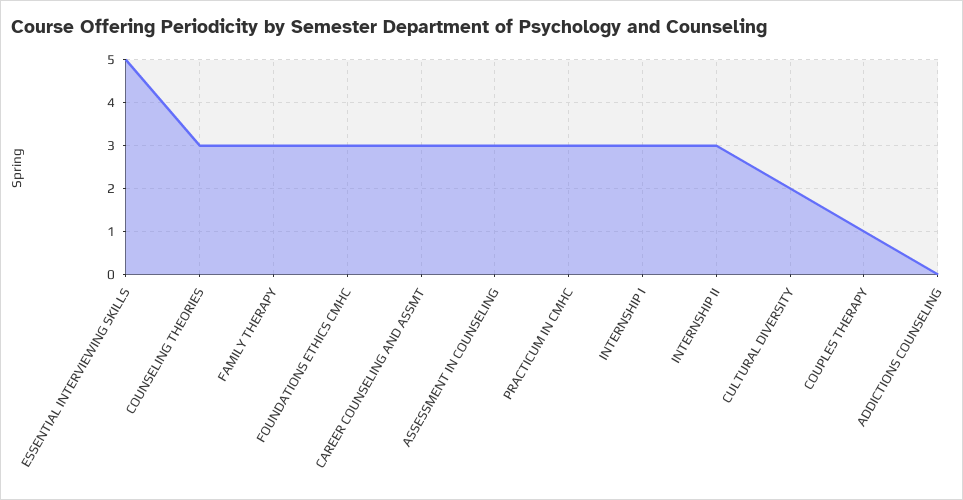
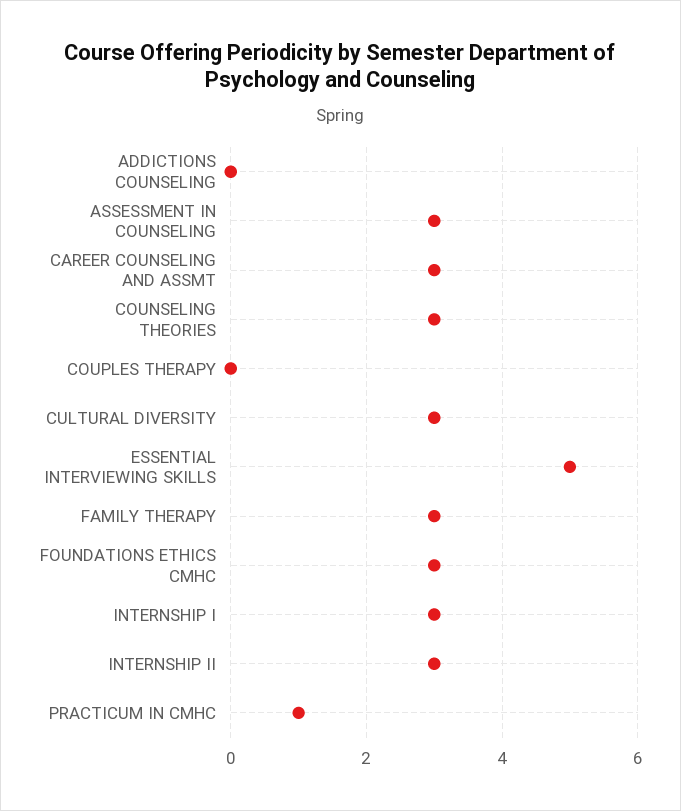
PRACTICUM IN CMHC: 3 -> 1
CULTURAL DIVERSITY: 2 -> 3
COUPLES THERAPY: 1 -> 0

